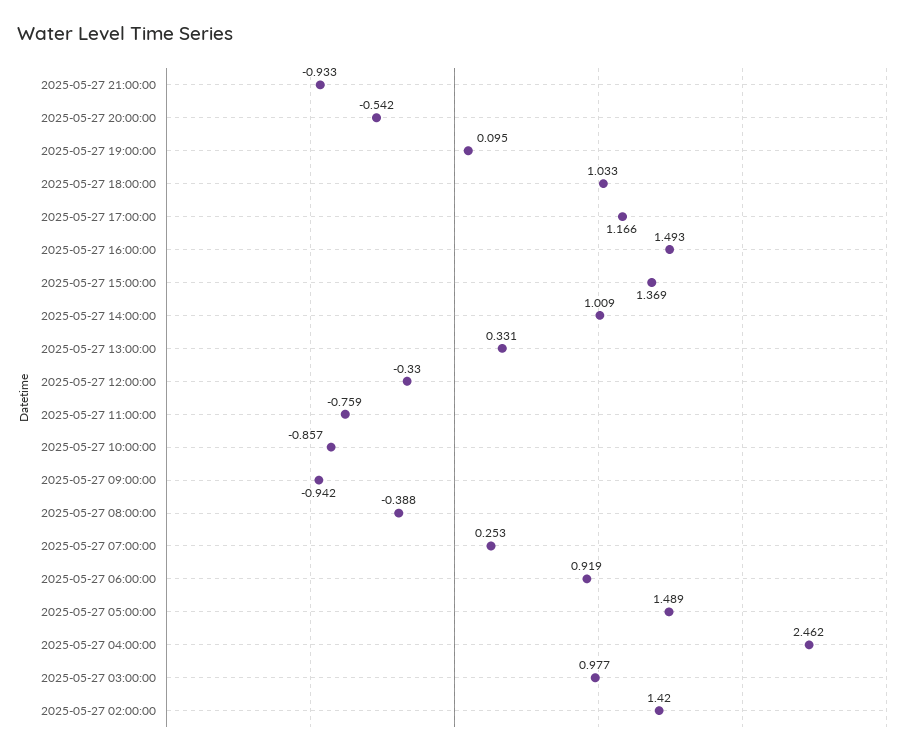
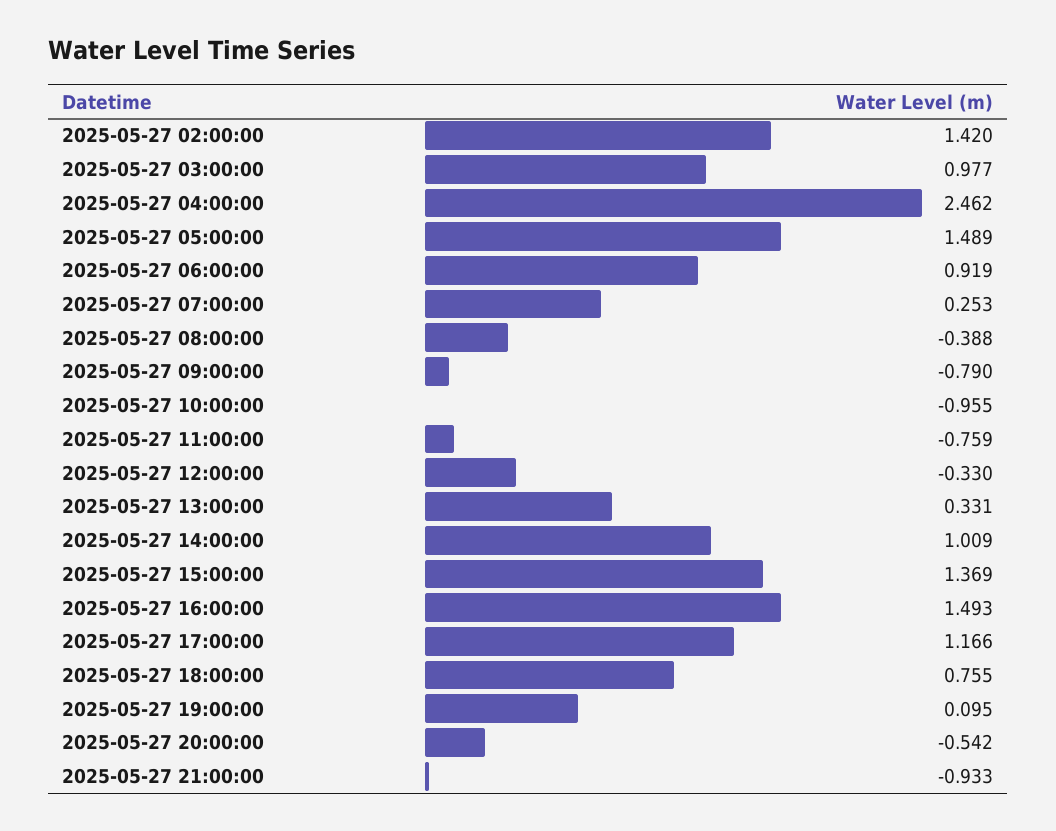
2025-05-27 18:00:00: 1.033 -> 0.755
2025-05-27 10:00:00: -0.857 -> -0.955
2025-05-27 09:00:00: -0.942 -> -0.79

